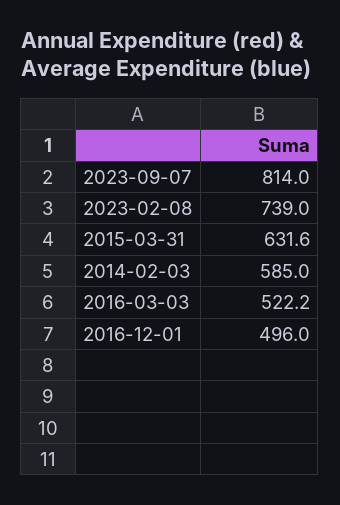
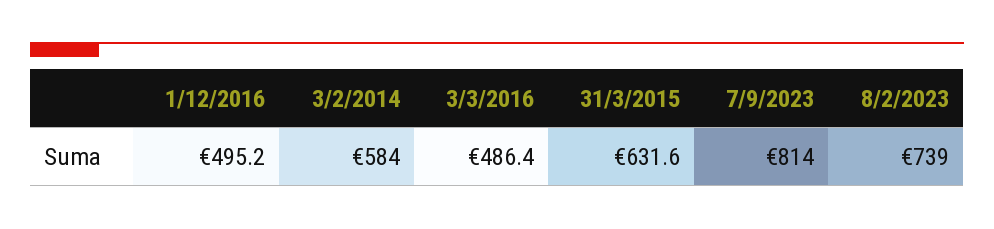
2014-02-03: 585 -> 584
2016-03-03: 522.2 -> 486.4
2016-12-01: 496 -> 495.2

